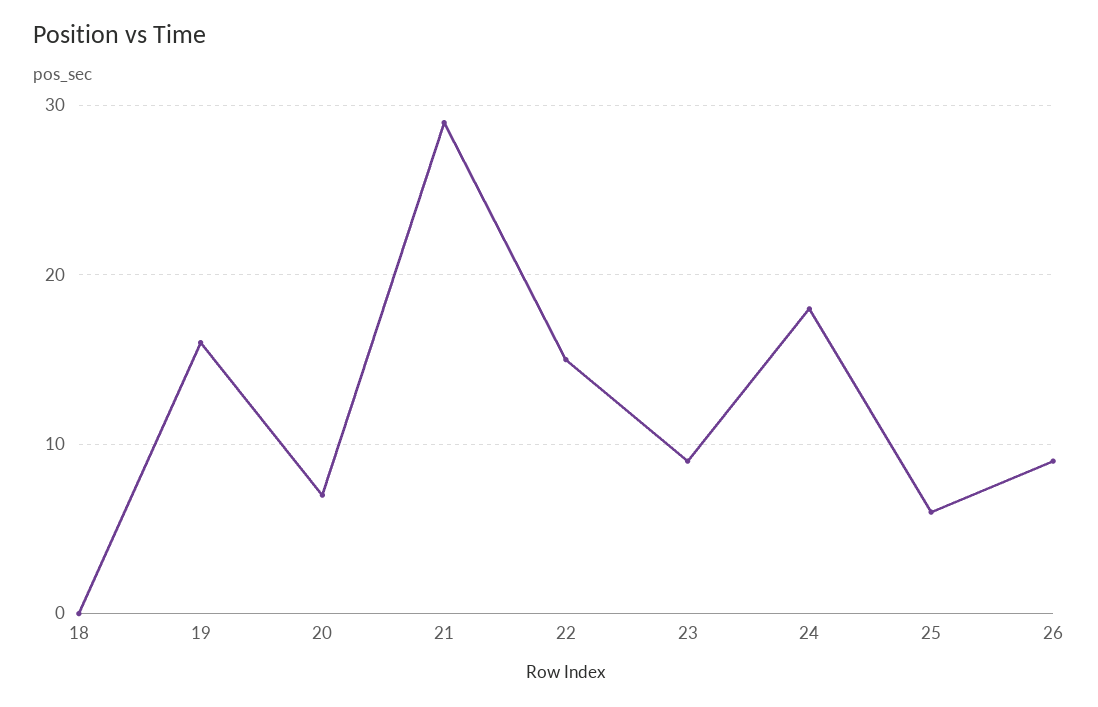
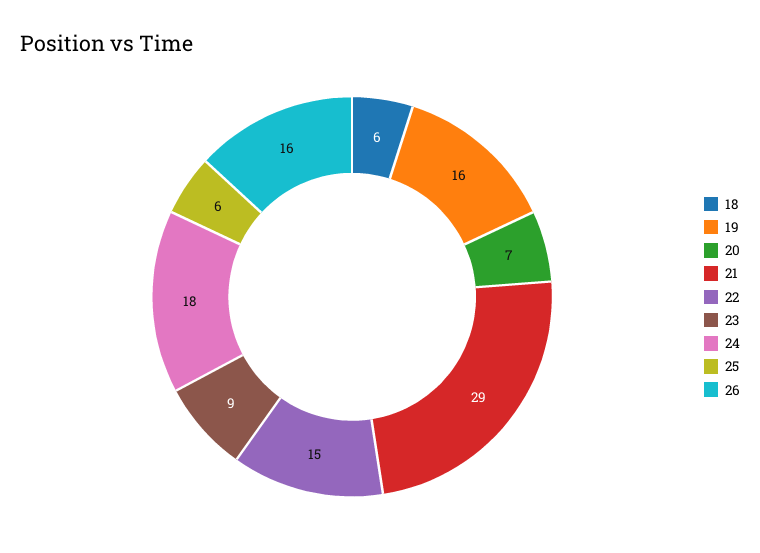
18: 0 -> 6
26: 9 -> 16

